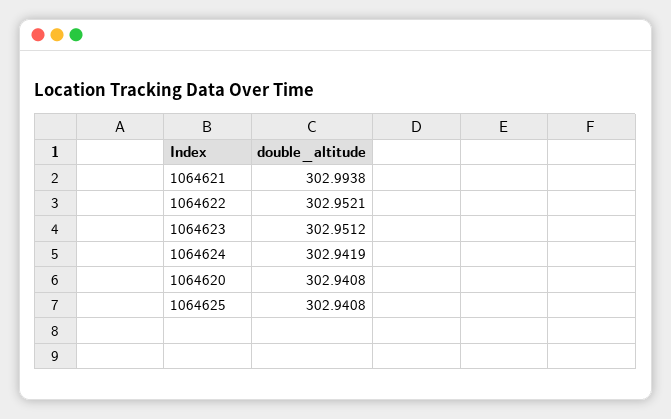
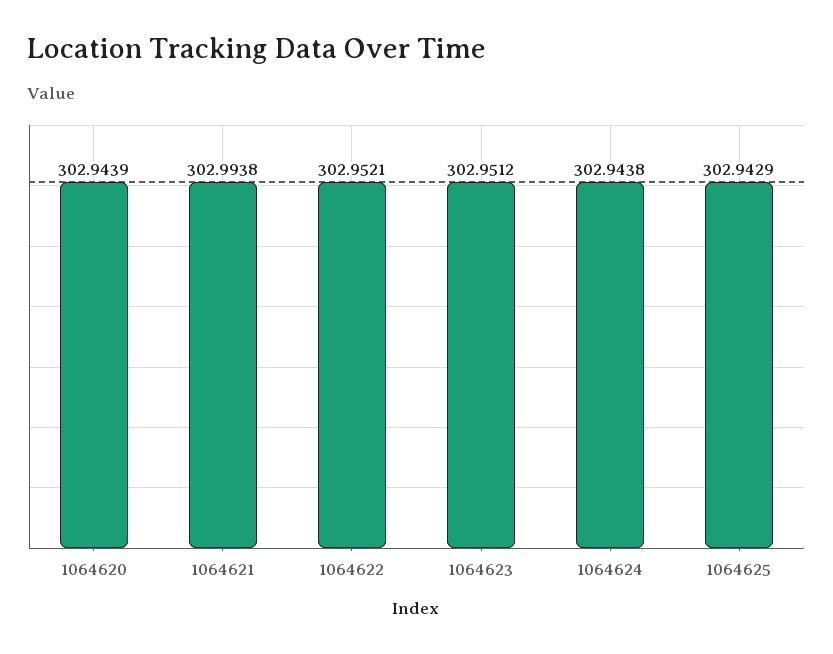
1064624: 302.9419 -> 302.9438
1064620: 302.9408 -> 302.9439
1064625: 302.9408 -> 302.9429

